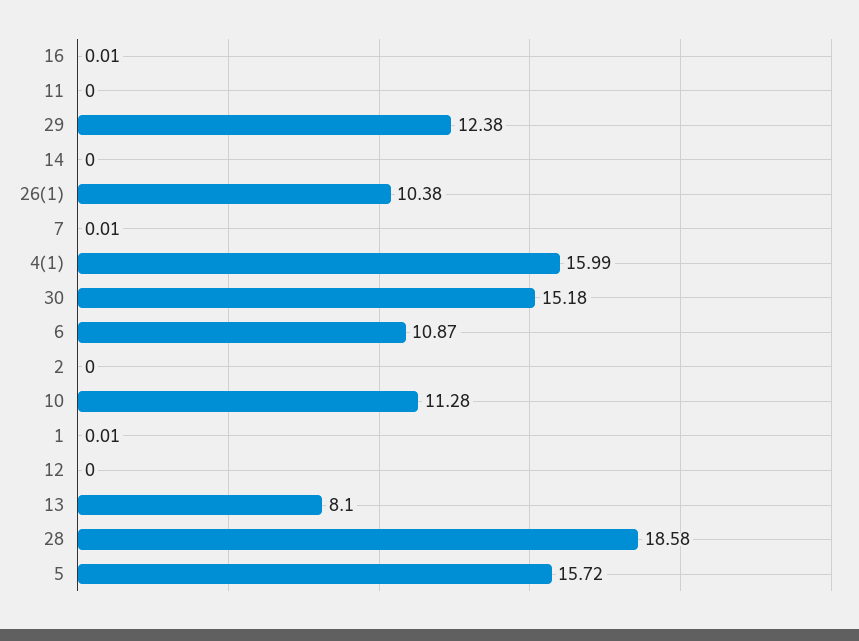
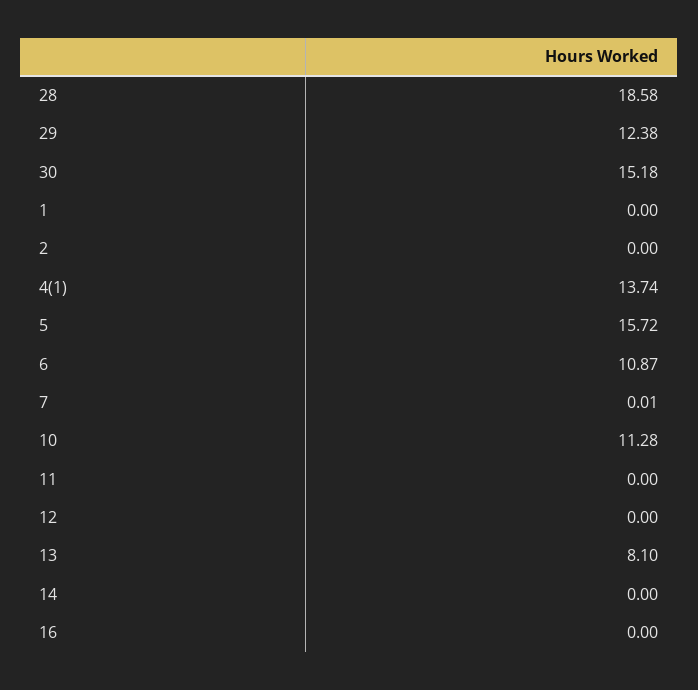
16: 0.01 -> 0
26(1): 10.38 -> none
4(1): 15.99 -> 13.74
1: 0.01 -> 0

